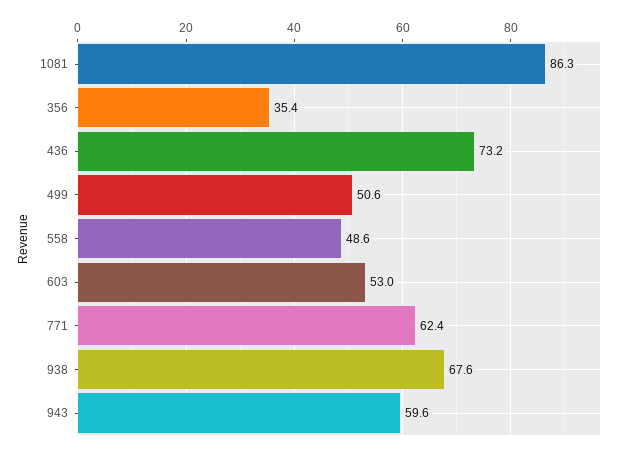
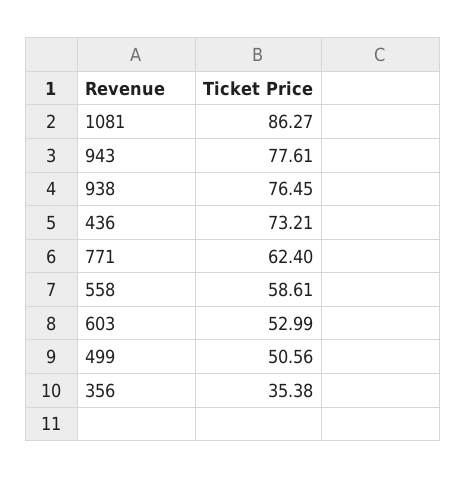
558: 48.6 -> 58.61
938: 67.6 -> 76.45
943: 59.6 -> 77.61

